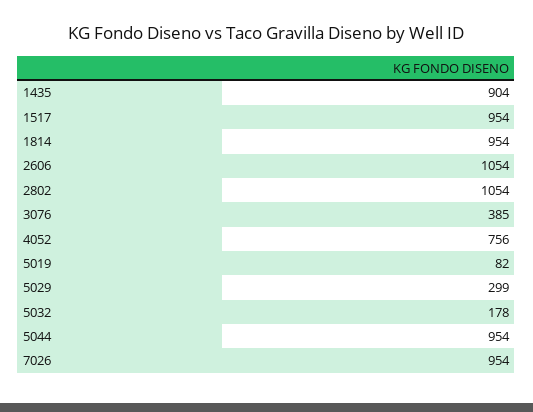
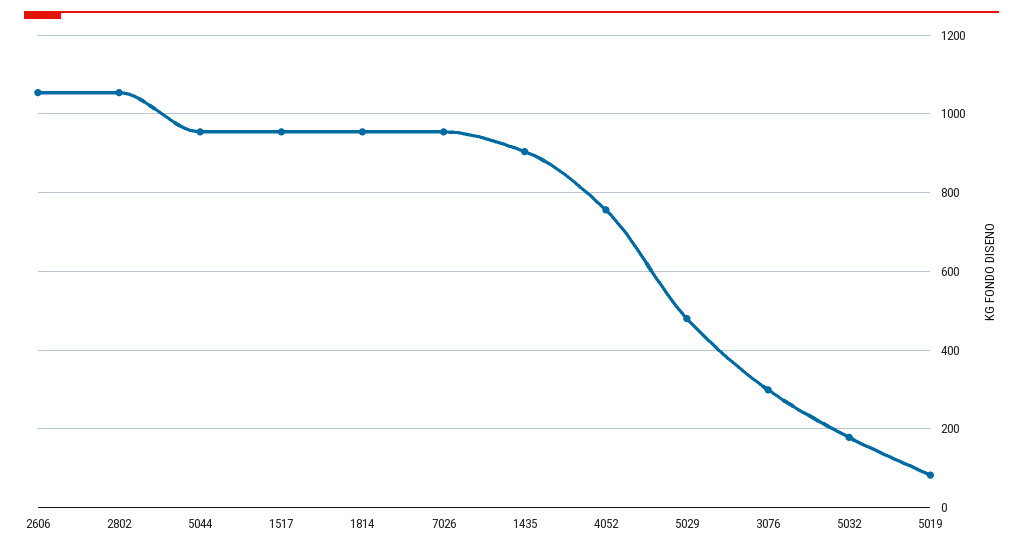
3076: 385 -> 300
5029: 299 -> 480

